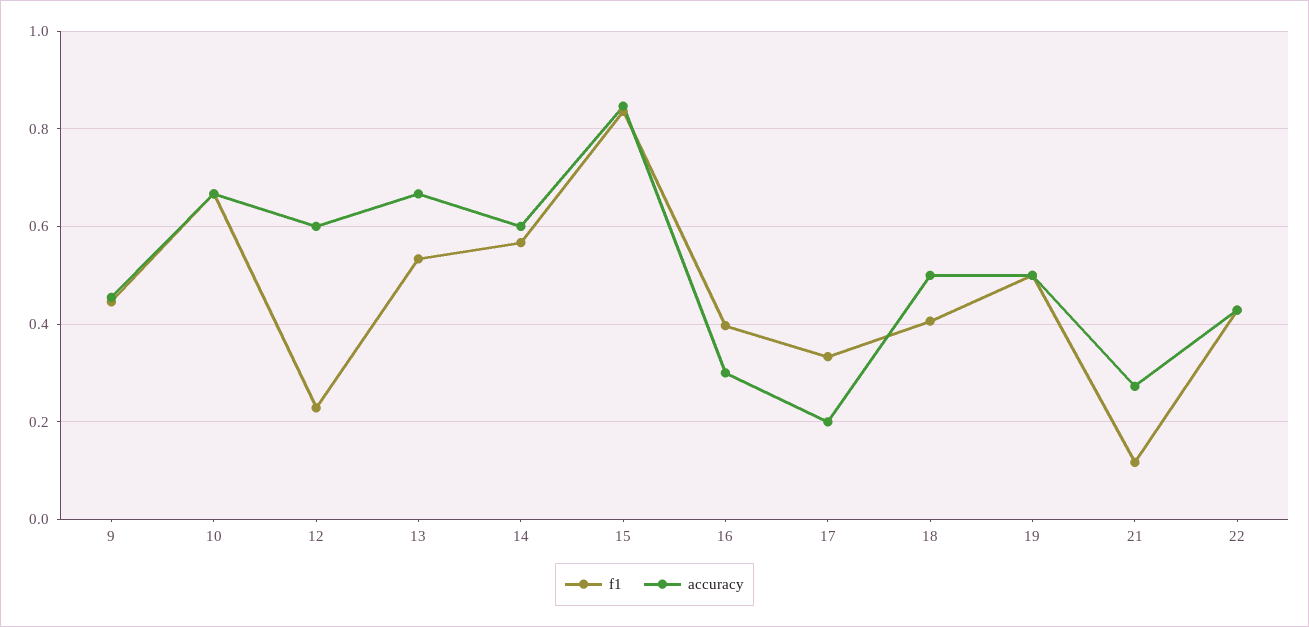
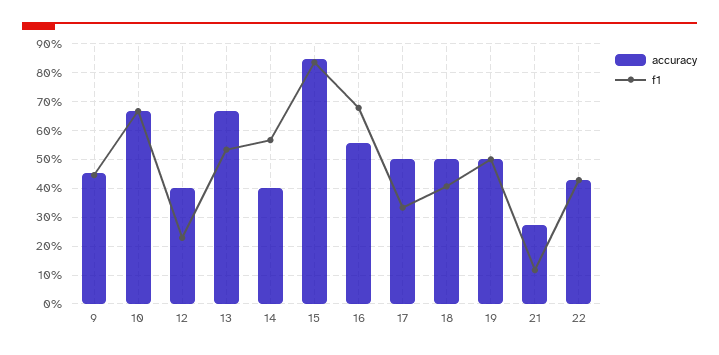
accuracy, 12: 0.6 -> 0.4
accuracy, 14: 0.6 -> 0.4
f1, 16: 0.4 -> 0.675
accuracy, 16: 0.3 -> 0.55
accuracy, 17: 0.2 -> 0.5

